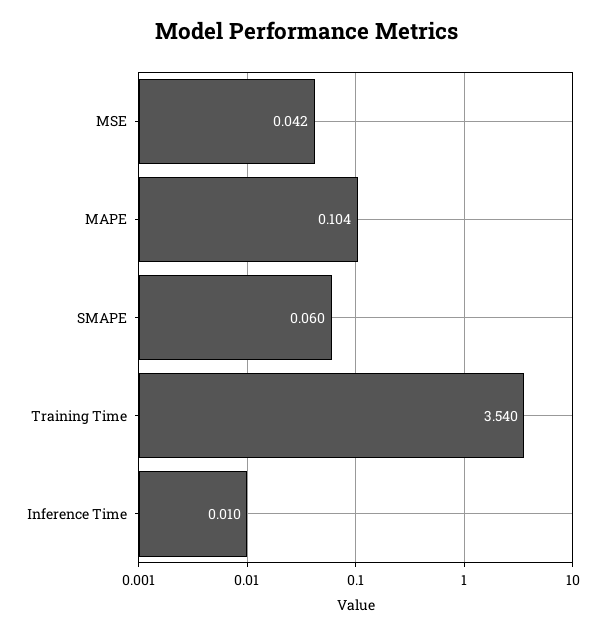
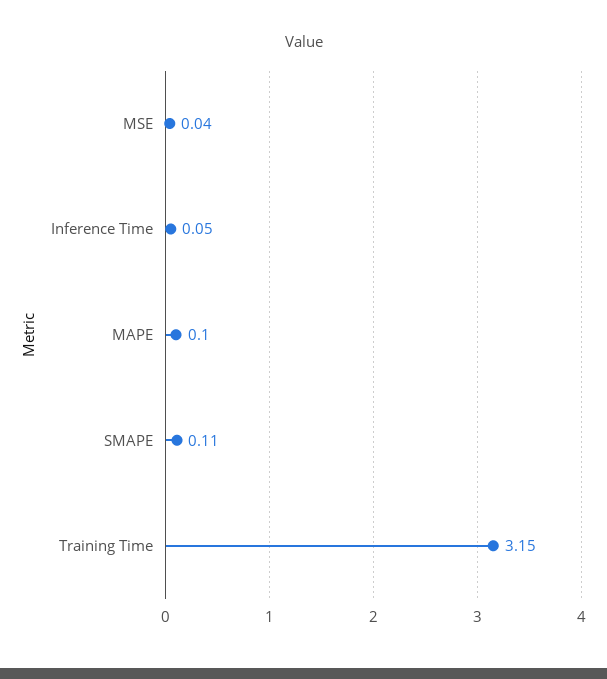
SMAPE: 0.06 -> 0.11
Training Time: 3.54 -> 3.15
Inference Time: 0.01 -> 0.05

